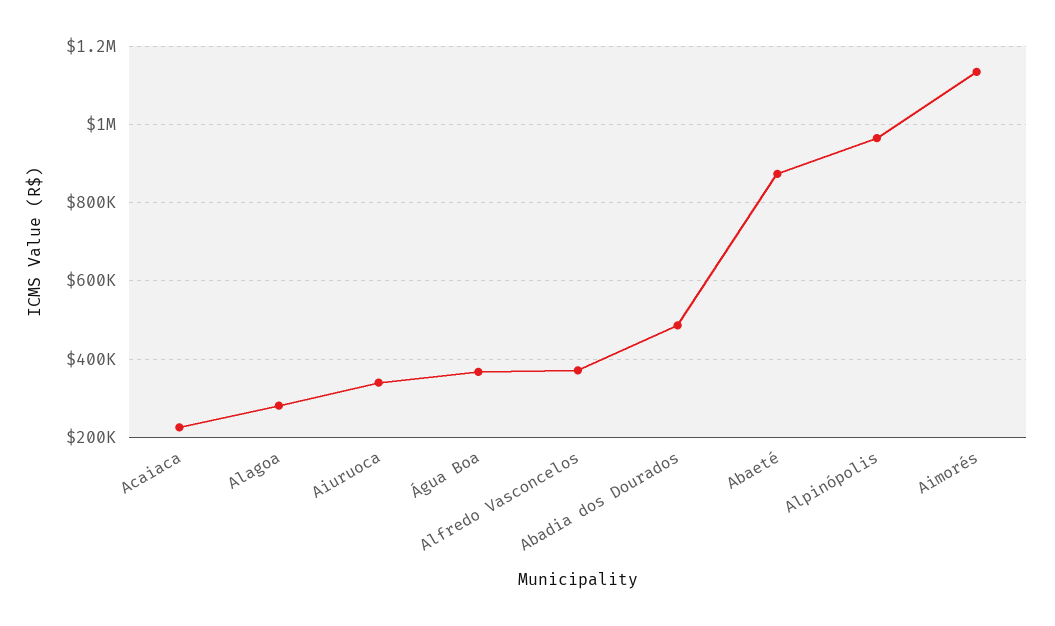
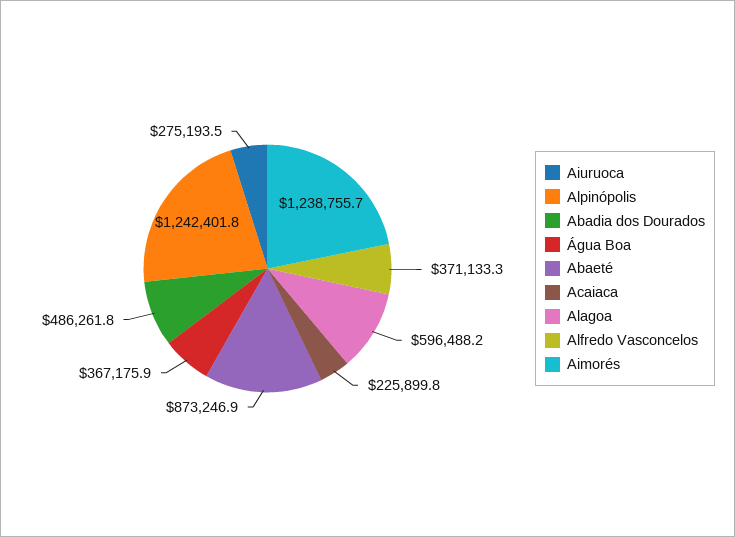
Alagoa: 280000 -> 596488.2
Aiuruoca: 340000 -> 275193.5
Alpinópolis: 960000 -> 1242401.8
Aimorés: 1140000 -> 1238755.7

